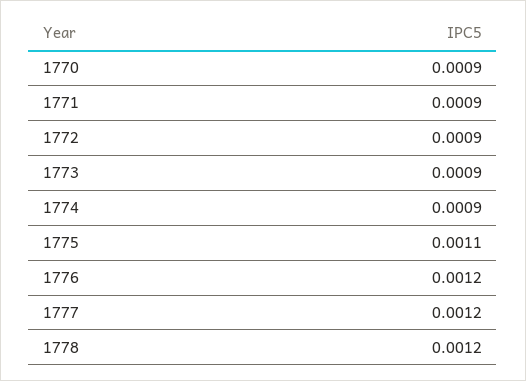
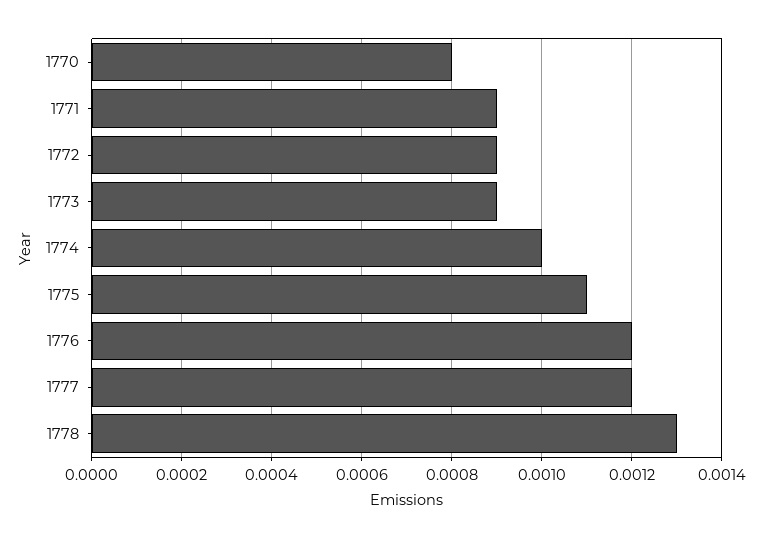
1770: 0.0009 -> 0.0008
1774: 0.0009 -> 0.001
1778: 0.0012 -> 0.0013

